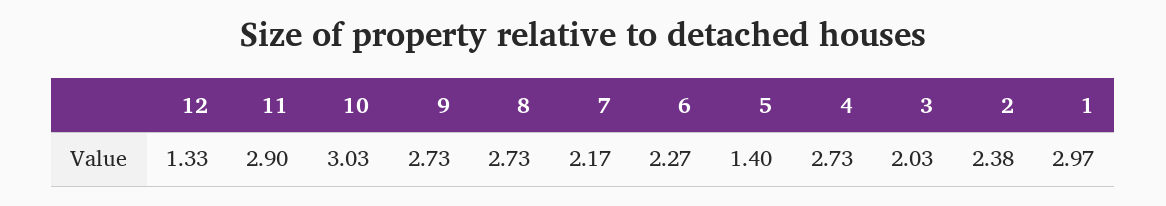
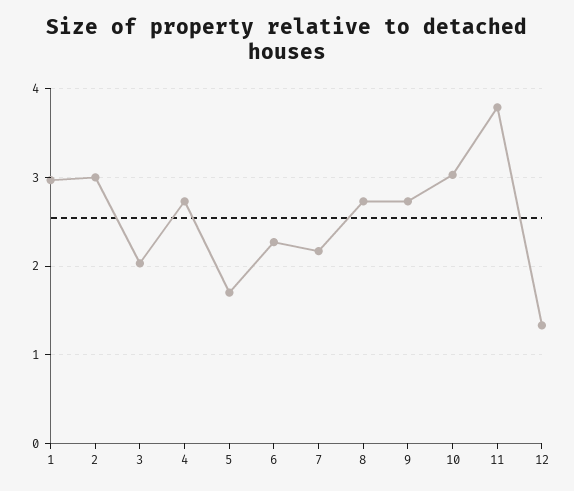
11: 2.9 -> 3.8
5: 1.4 -> 1.7
2: 2.38 -> 3

